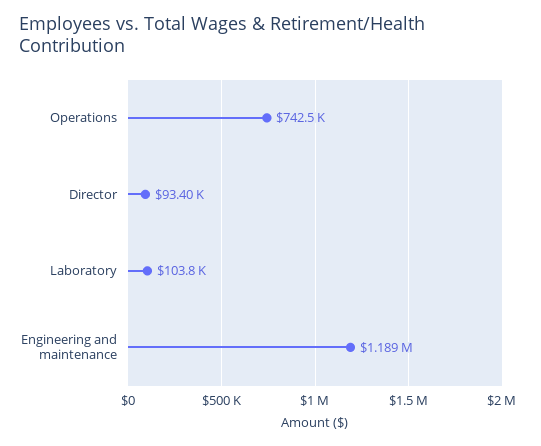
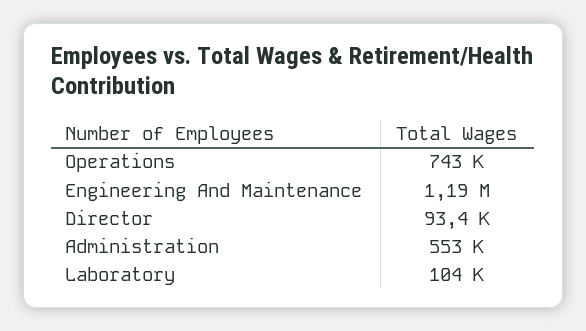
Administration: none -> 553000

